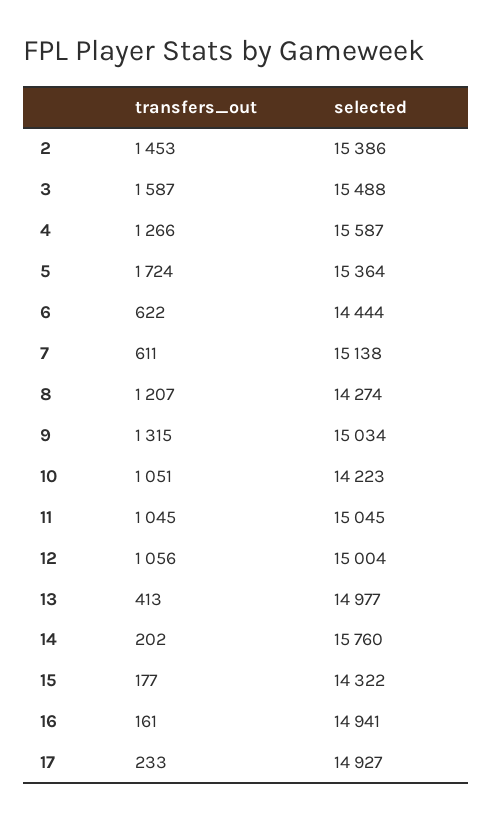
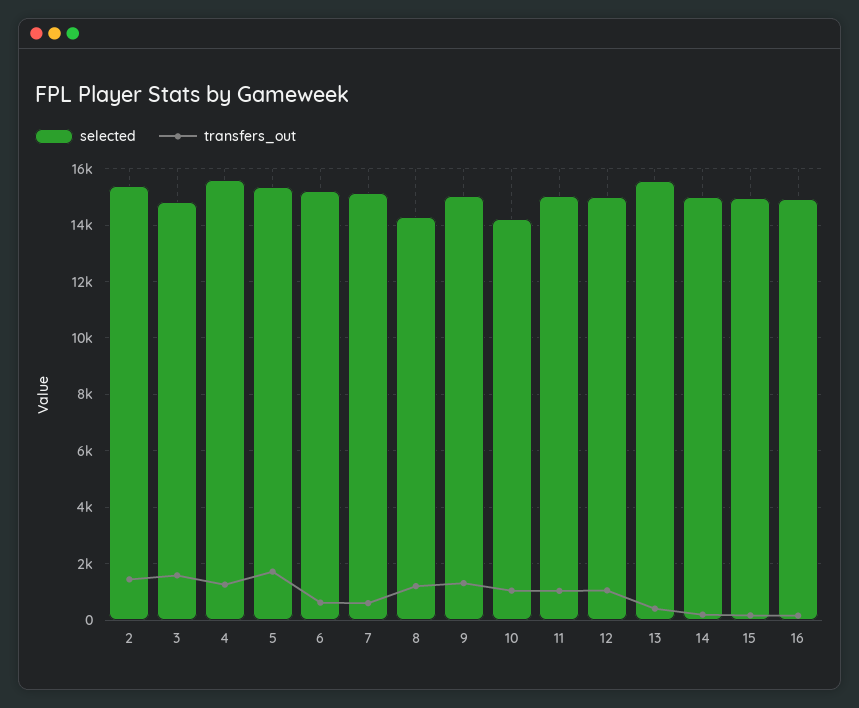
selected, 3: 15488 -> 14750
selected, 6: 14444 -> 15250
selected, 13: 14977 -> 15500
selected, 14: 15760 -> 15000
selected, 15: 14322 -> 15000
transfers_out, 17: 233 -> none
selected, 17: 14927 -> none

